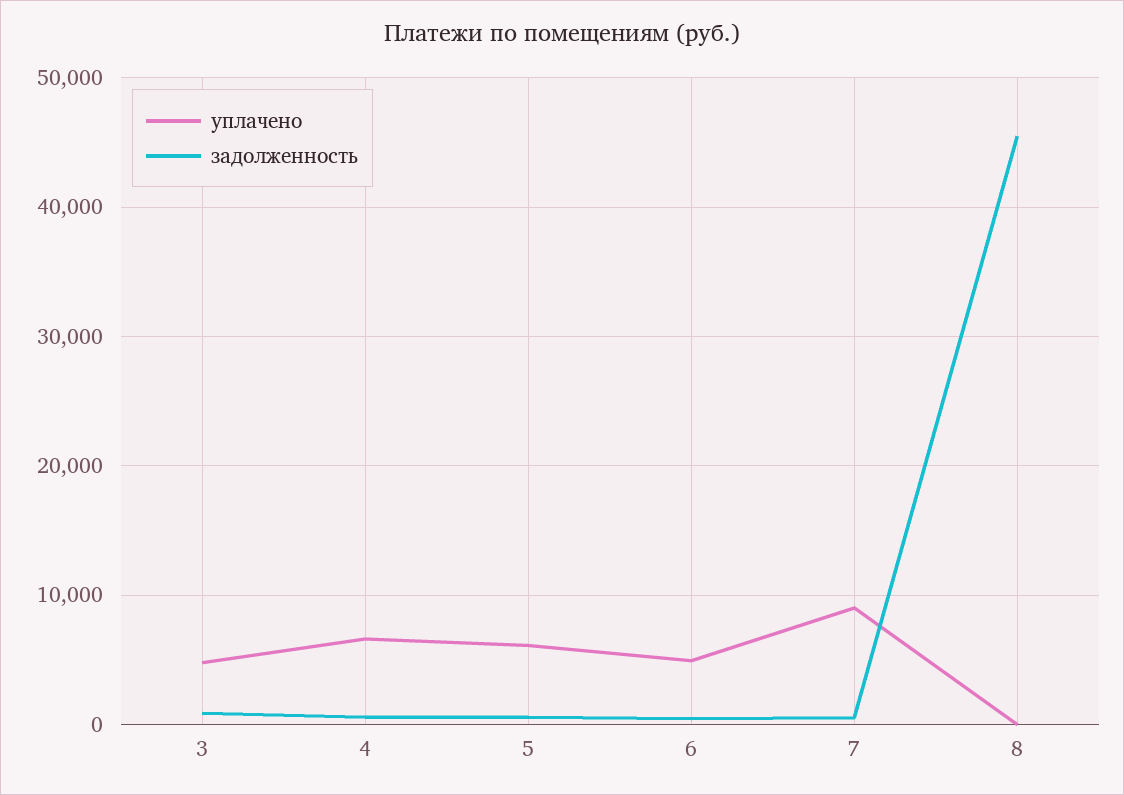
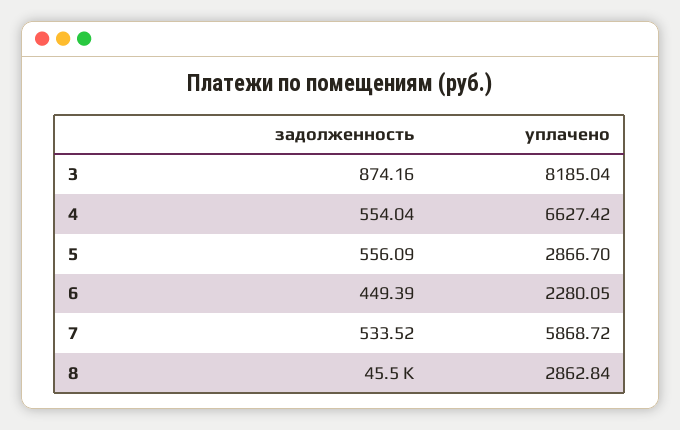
уплачено, 3: 5000 -> 8185.04
уплачено, 5: 6000 -> 2866.7
уплачено, 6: 5000 -> 2280.05
уплачено, 7: 9000 -> 5868.72
уплачено, 8: 0 -> 2862.84

